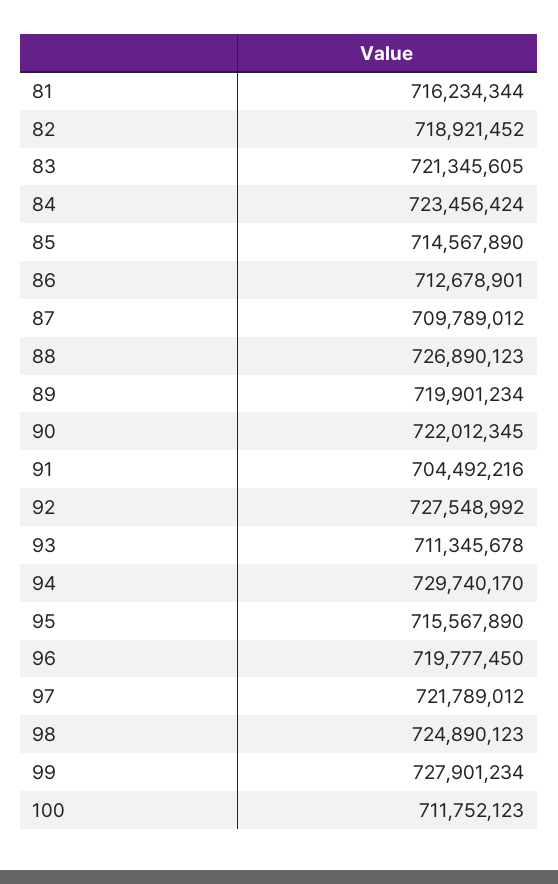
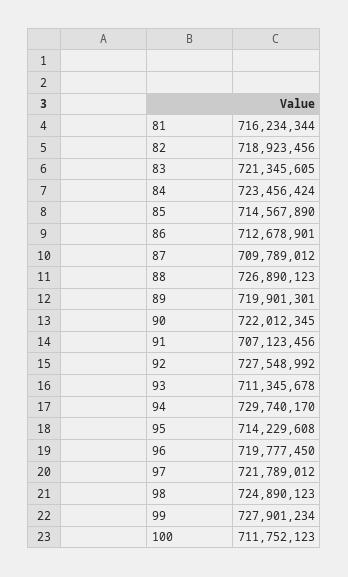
82: 718921452 -> 718923456
89: 719901234 -> 719901301
91: 704492216 -> 707123456
95: 715567890 -> 714229608

